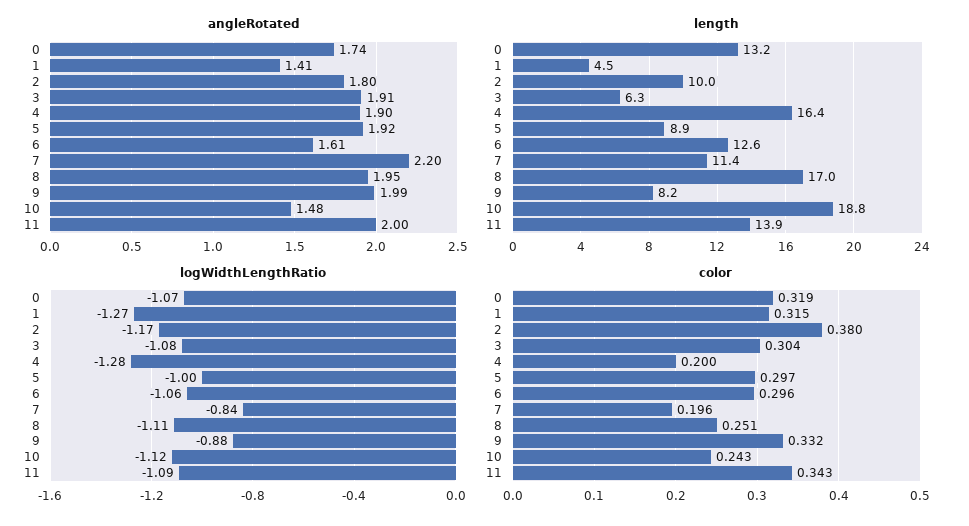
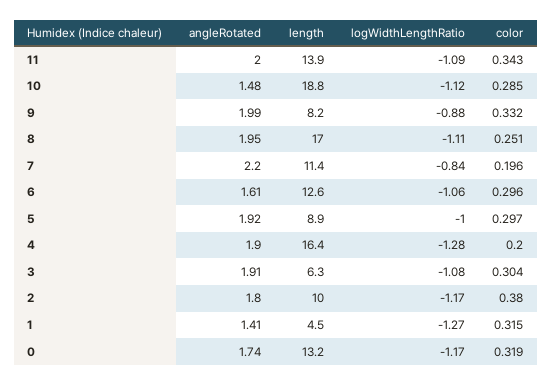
logWidthLengthRatio, 0: -1.07 -> -1.17
color, 10: 0.243 -> 0.285

